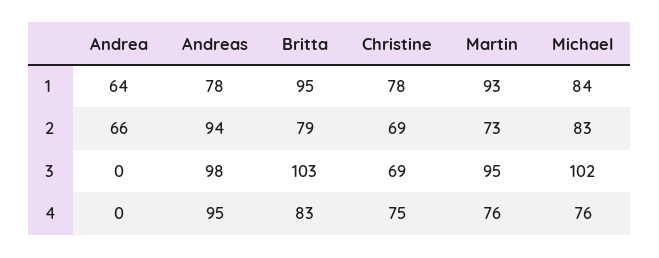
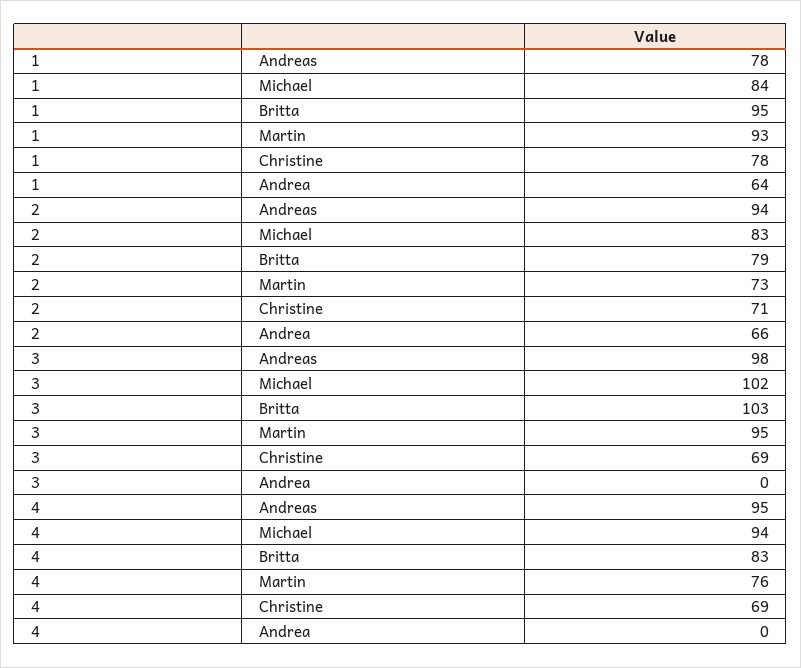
Christine, 2: 69 -> 71
Christine, 4: 75 -> 69
Michael, 4: 76 -> 94

